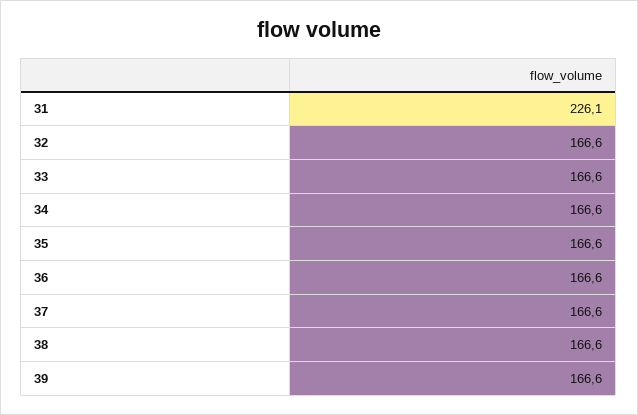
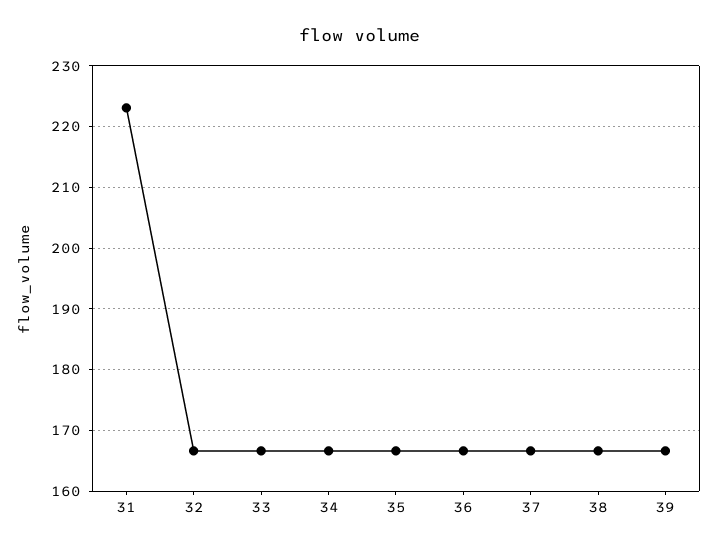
31: 226.1 -> 223

